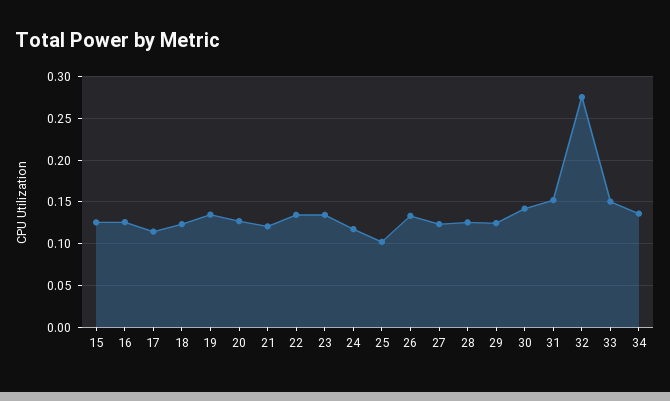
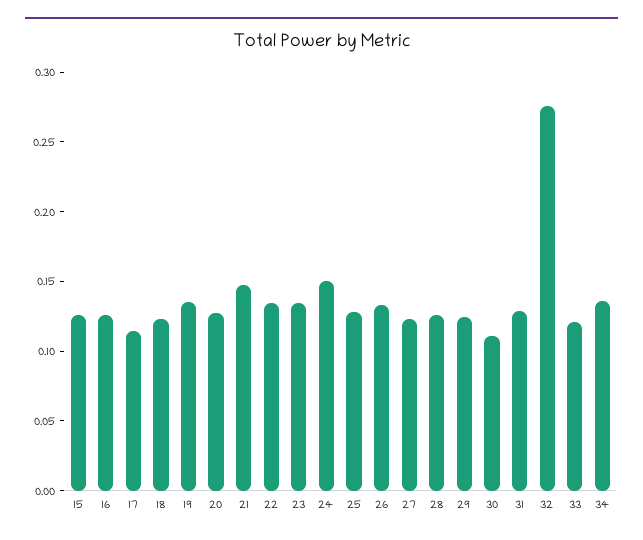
21: 0.12 -> 0.15
24: 0.12 -> 0.15
25: 0.1 -> 0.13
30: 0.14 -> 0.11
31: 0.15 -> 0.13
33: 0.15 -> 0.12

